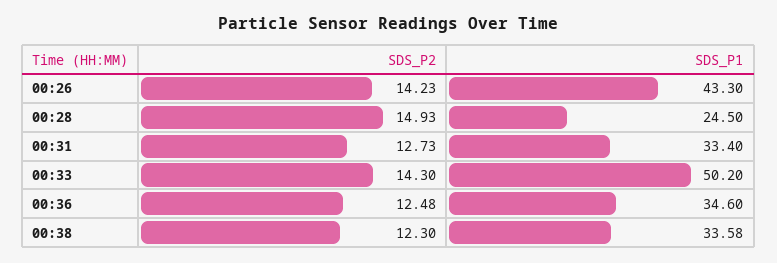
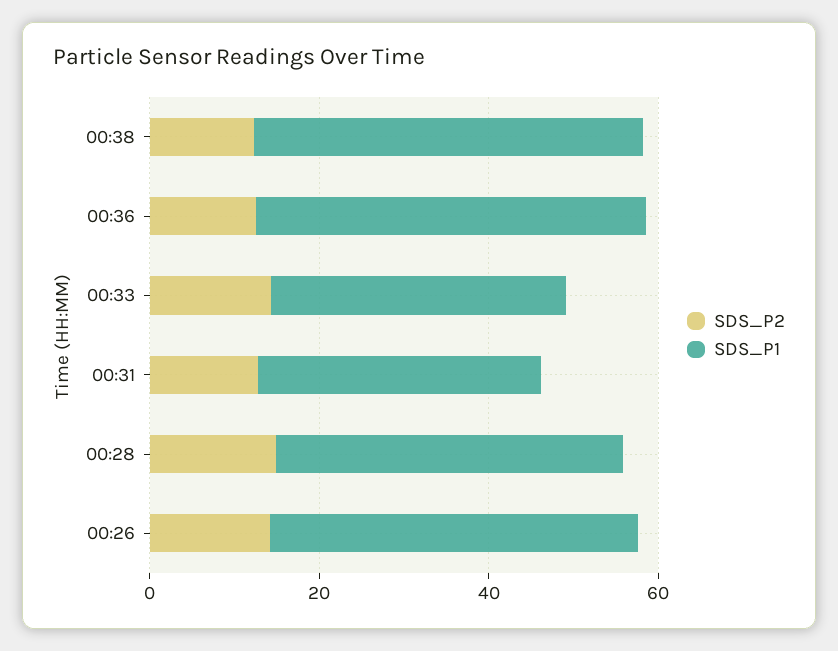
SDS_P1, 00:28: 24.5 -> 40
SDS_P1, 00:33: 50.2 -> 35
SDS_P1, 00:36: 34.6 -> 45
SDS_P1, 00:38: 33.58 -> 45

